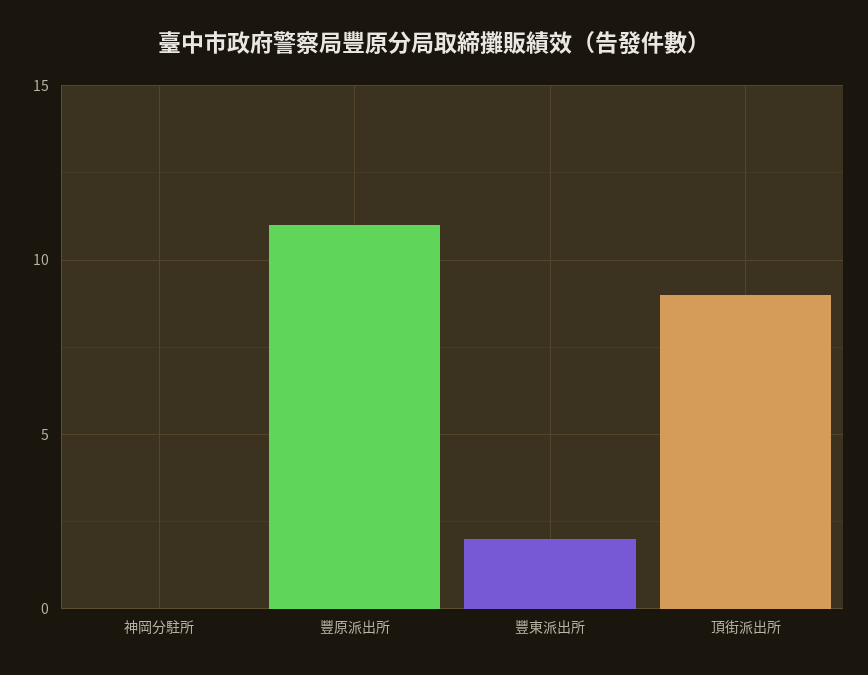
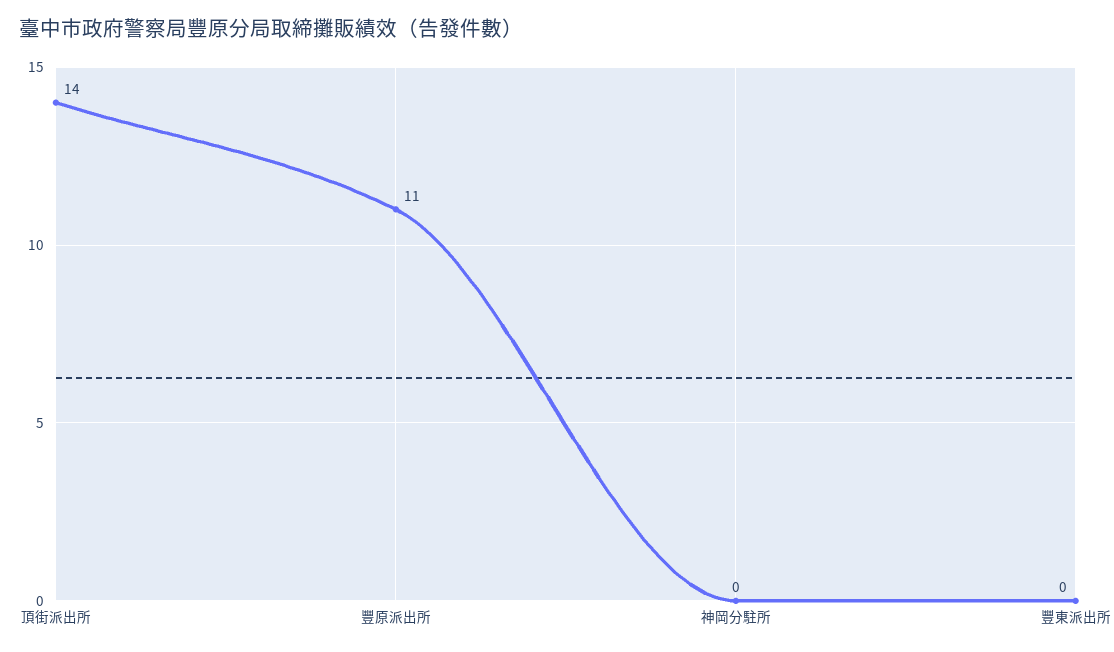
豐東派出所: 2 -> 0
頂街派出所: 9 -> 14

